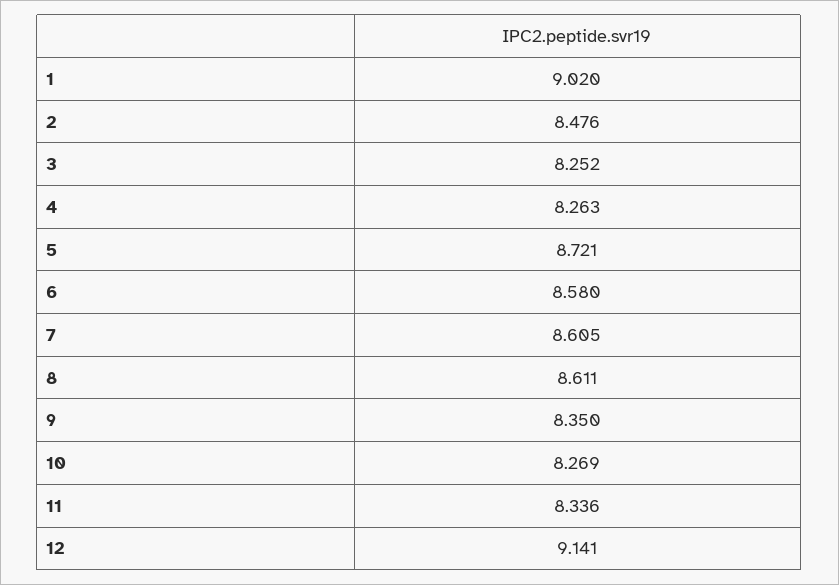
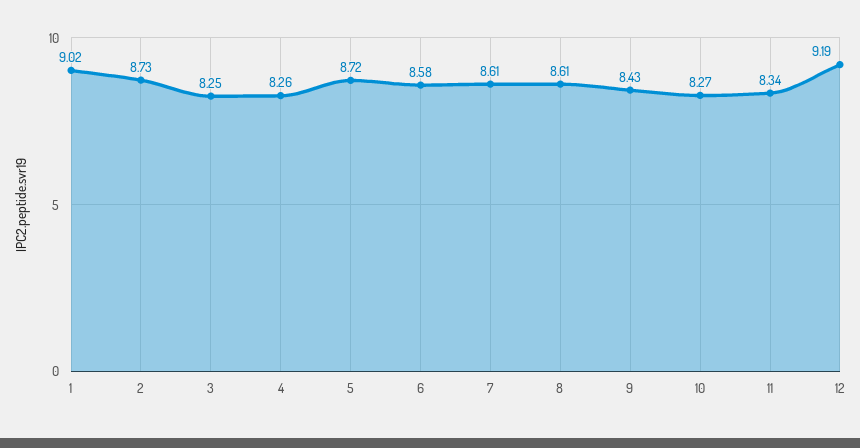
2: 8.476 -> 8.73
9: 8.35 -> 8.43
12: 9.141 -> 9.19

